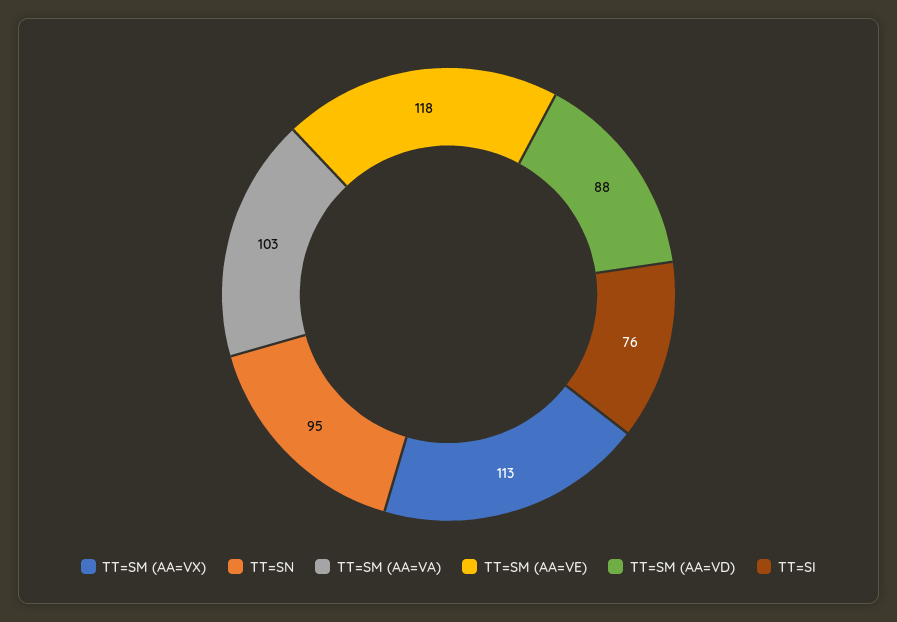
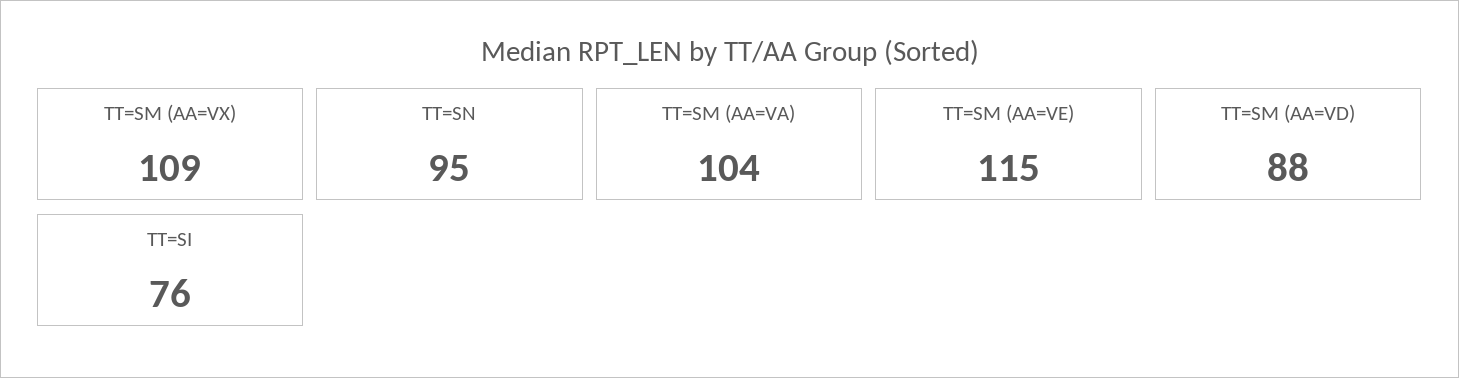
TT=SM (AA=VX): 113 -> 109
TT=SM (AA=VA): 103 -> 104
TT=SM (AA=VE): 118 -> 115

